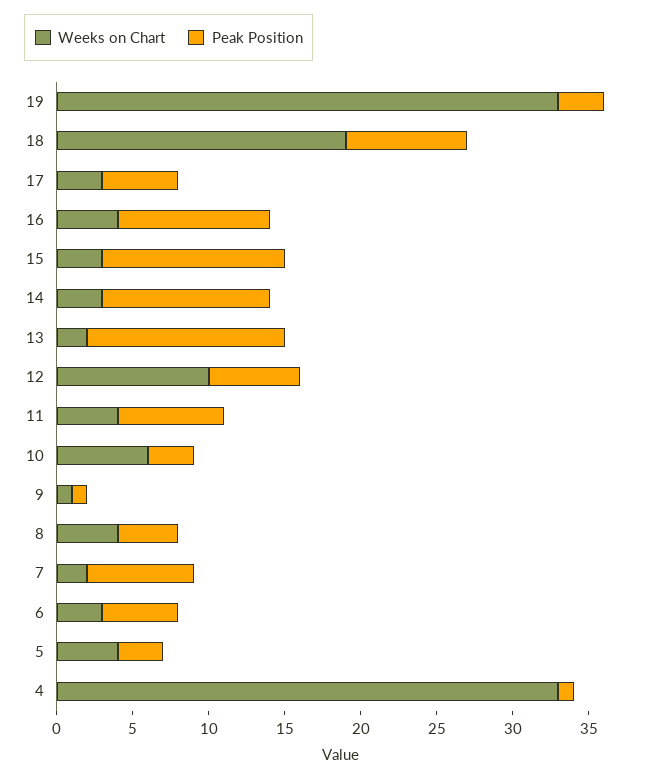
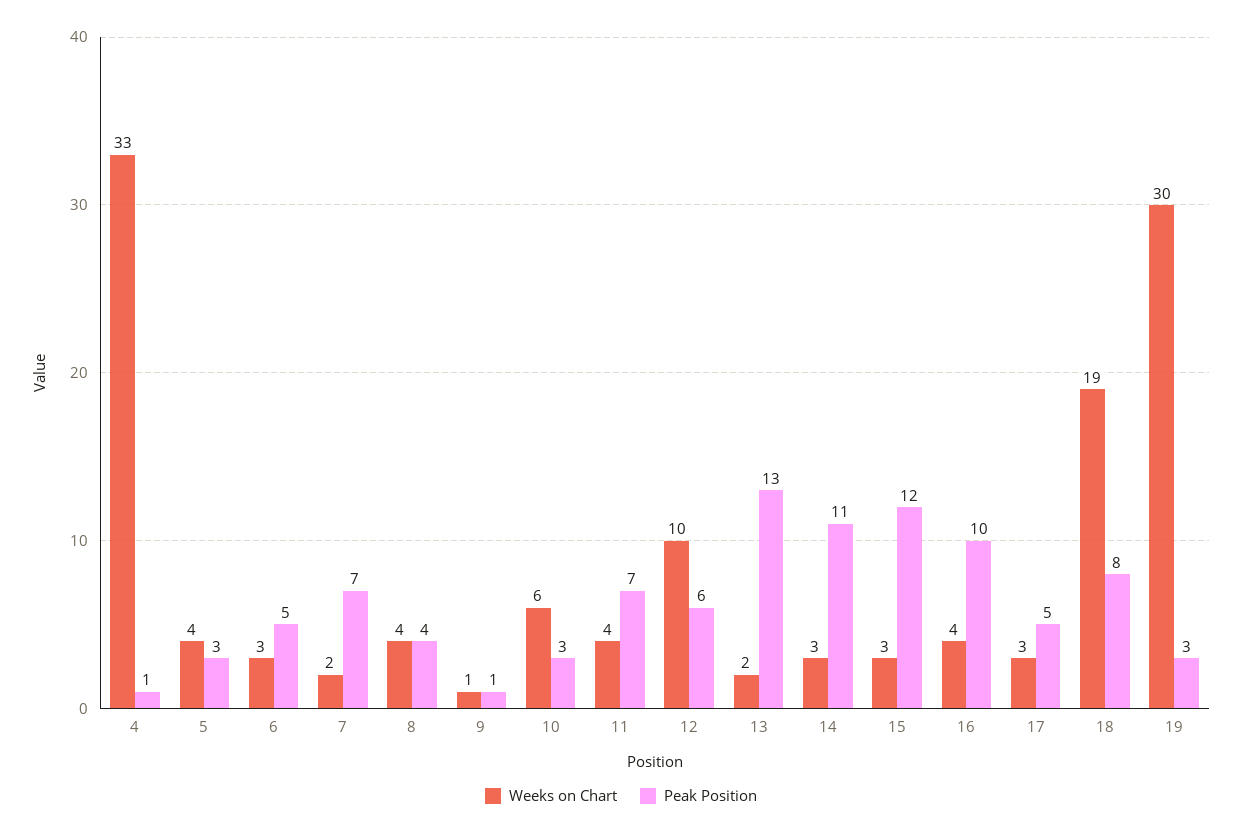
Weeks on Chart, 19: 33 -> 30

